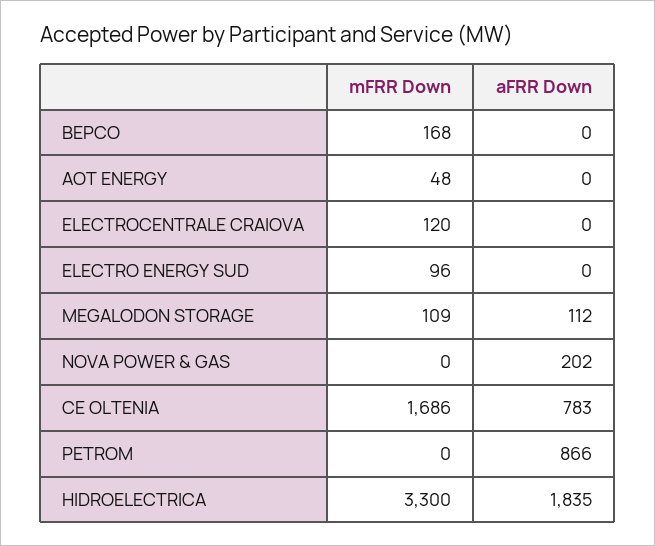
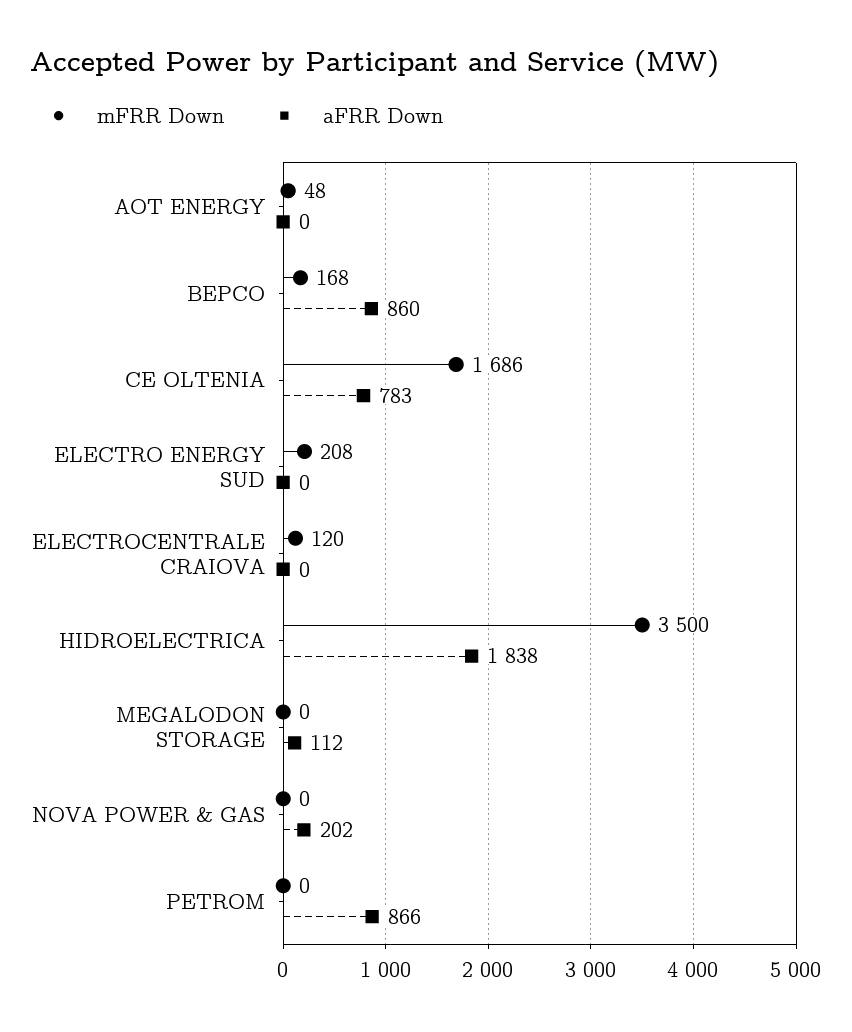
aFRR Down, BEPCO: 0 -> 860
mFRR Down, ELECTRO ENERGY SUD: 96 -> 208
mFRR Down, MEGALODON STORAGE: 109 -> 0
mFRR Down, HIDROELECTRICA: 3300 -> 3500
aFRR Down, HIDROELECTRICA: 1835 -> 1838

